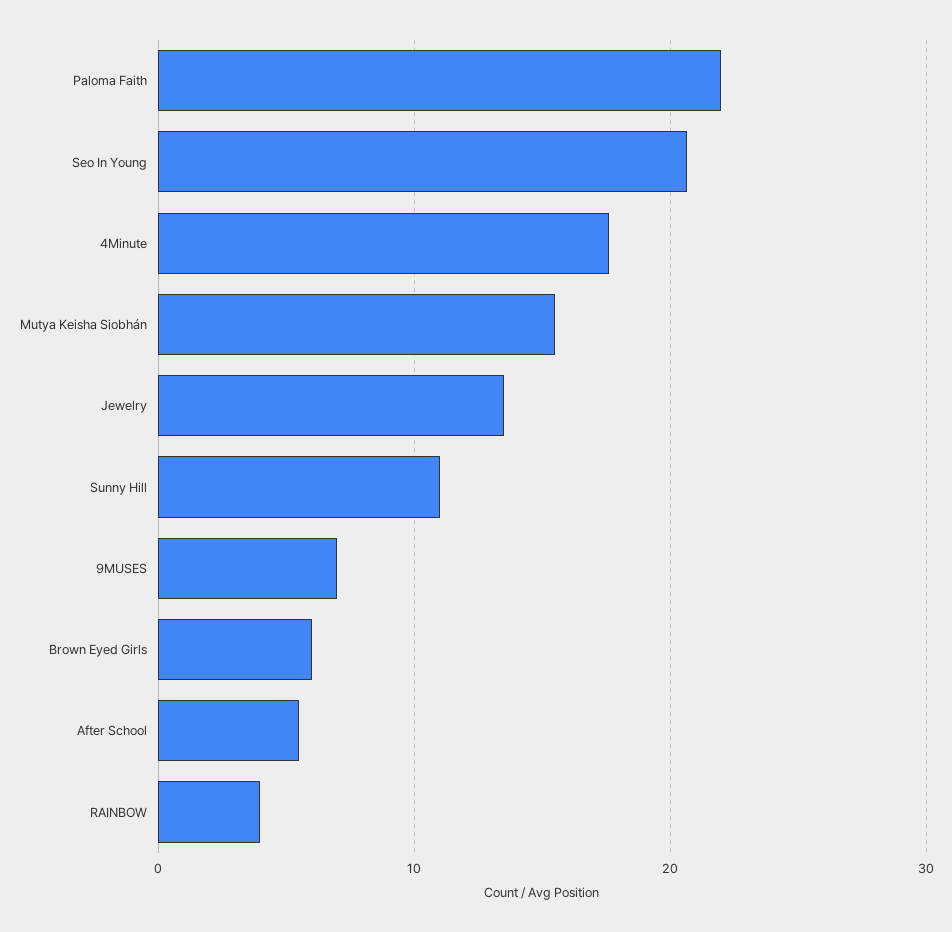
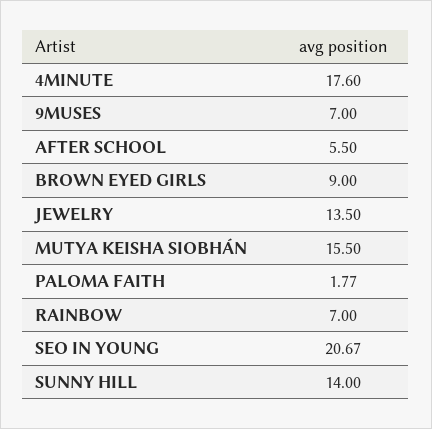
Paloma Faith: 22 -> 1.77
Sunny Hill: 11 -> 14
Brown Eyed Girls: 6 -> 9
RAINBOW: 4 -> 7

